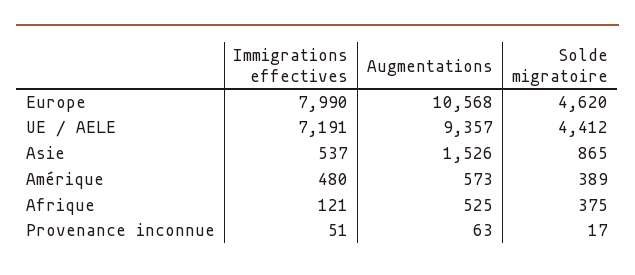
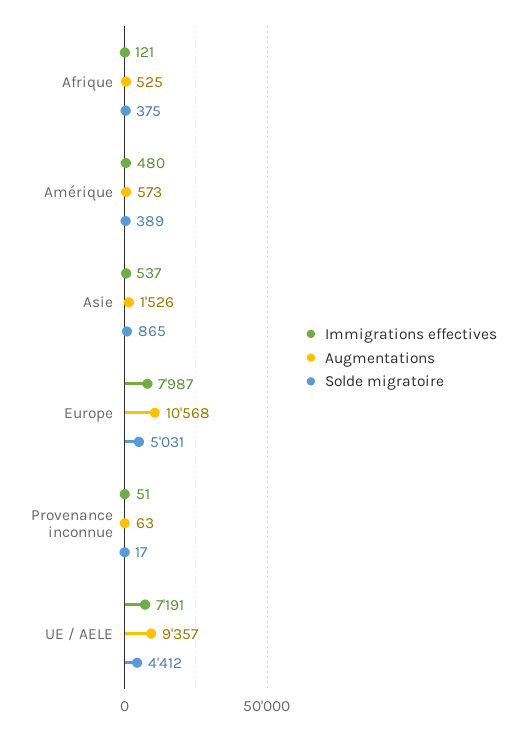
Immigrations effectives, Europe: 7990 -> 7987
Solde migratoire, Europe: 4620 -> 5031

